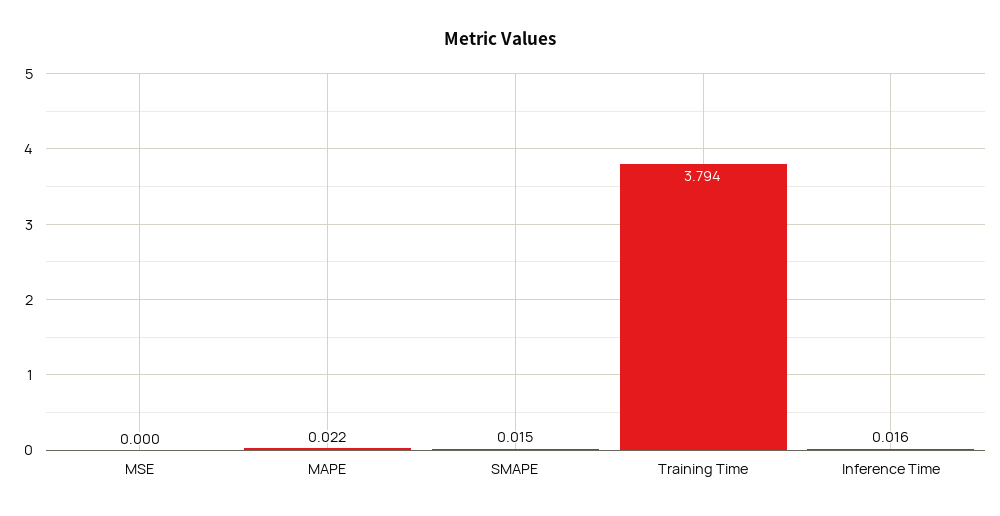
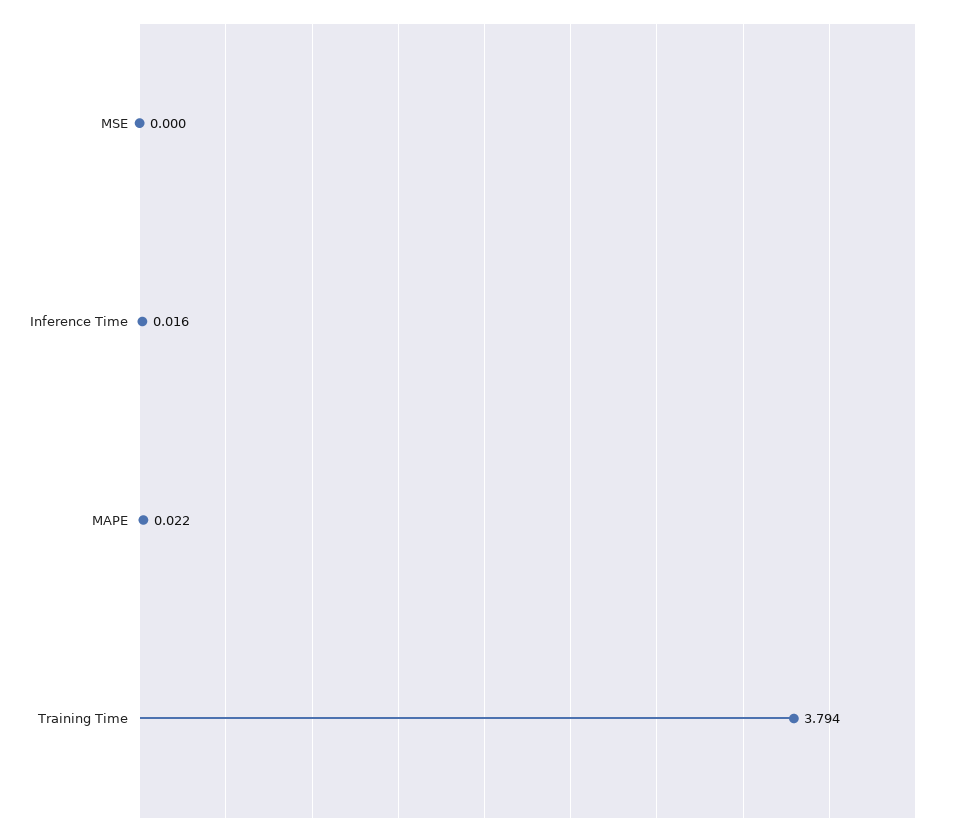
SMAPE: 0.015 -> none

